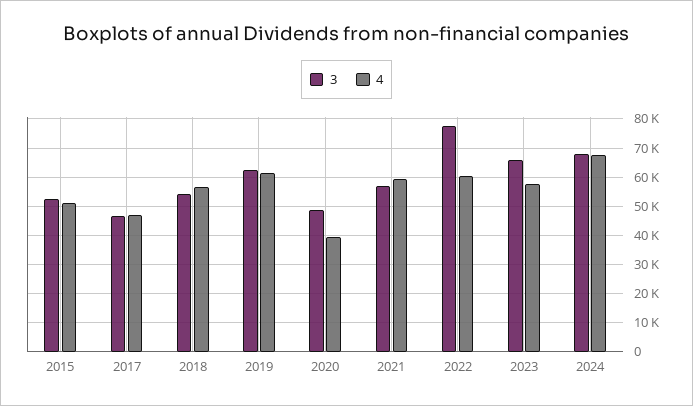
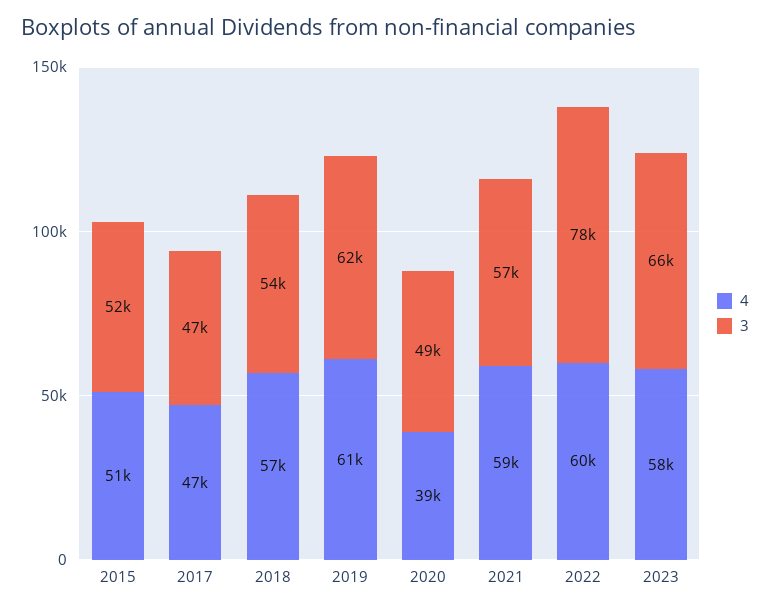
3, 2024: 67500 -> none
4, 2024: 67500 -> none

